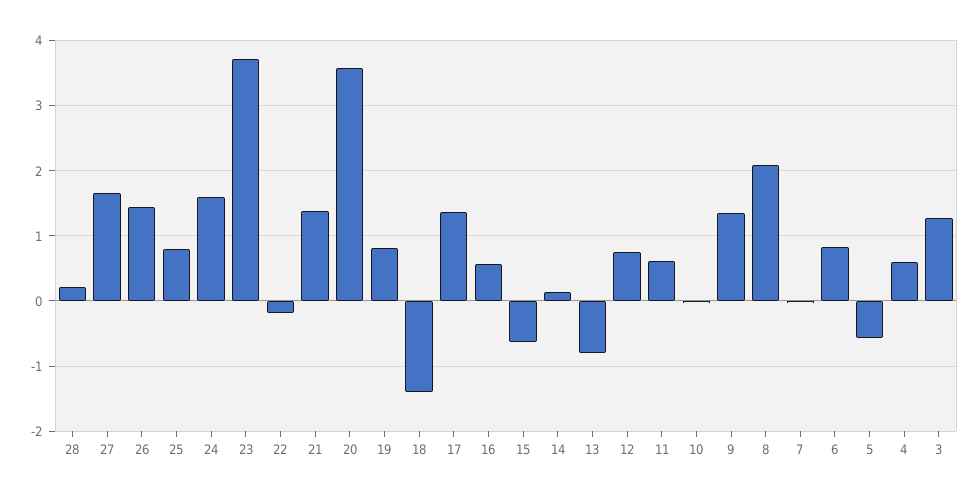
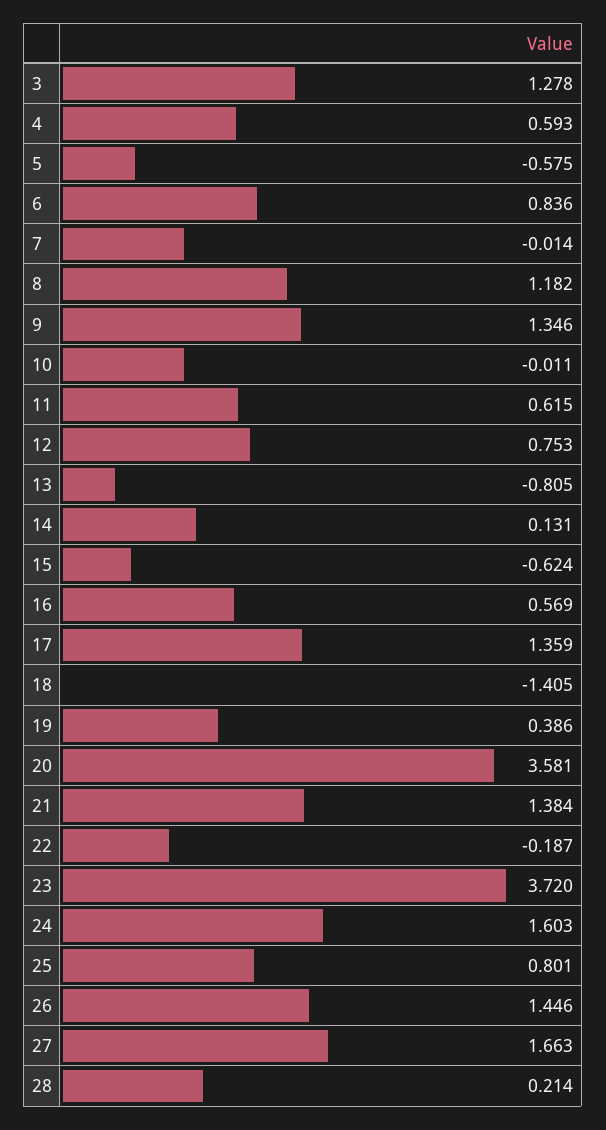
19: 0.8 -> 0.386
8: 2.1 -> 1.182

